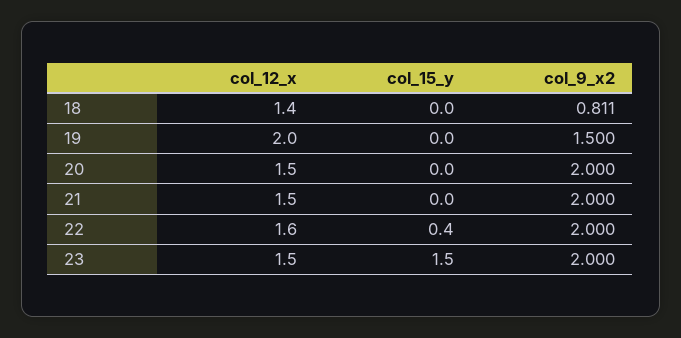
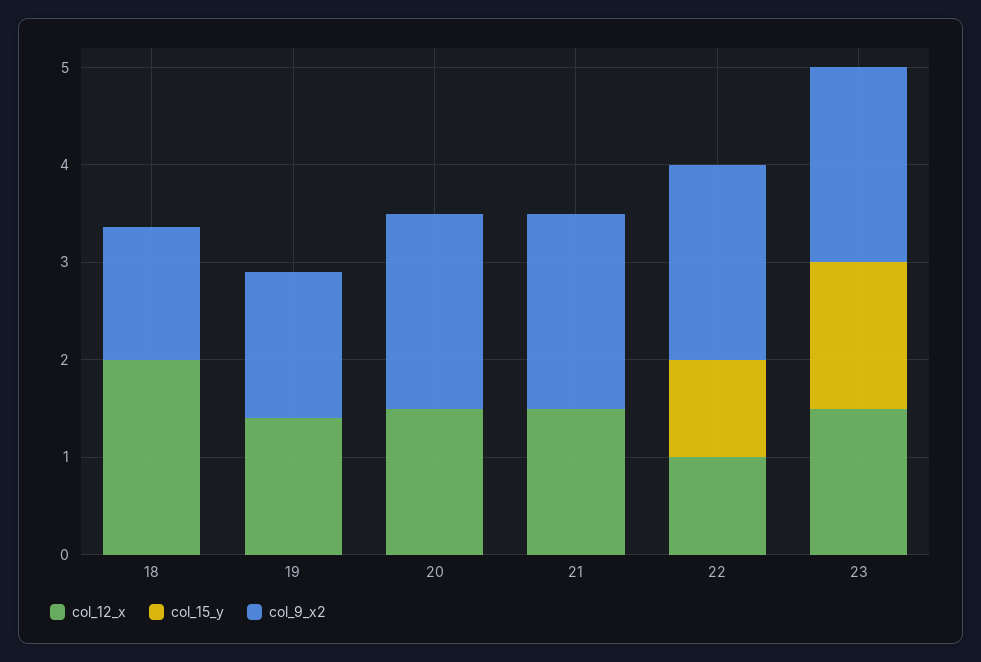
col_12_x, 18: 1.4 -> 2
col_9_x2, 18: 0.811 -> 1.4
col_12_x, 19: 2 -> 1.4
col_12_x, 22: 1.6 -> 1
col_15_y, 22: 0.4 -> 1

